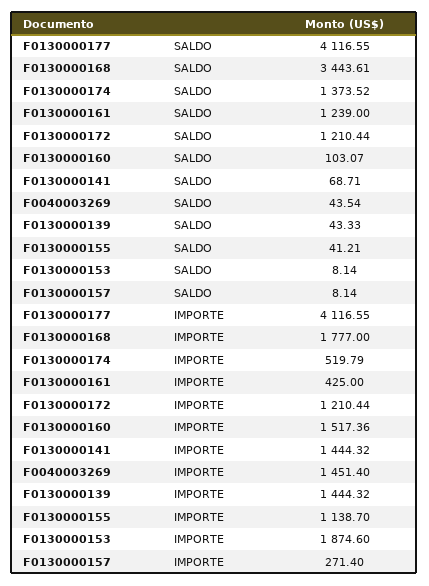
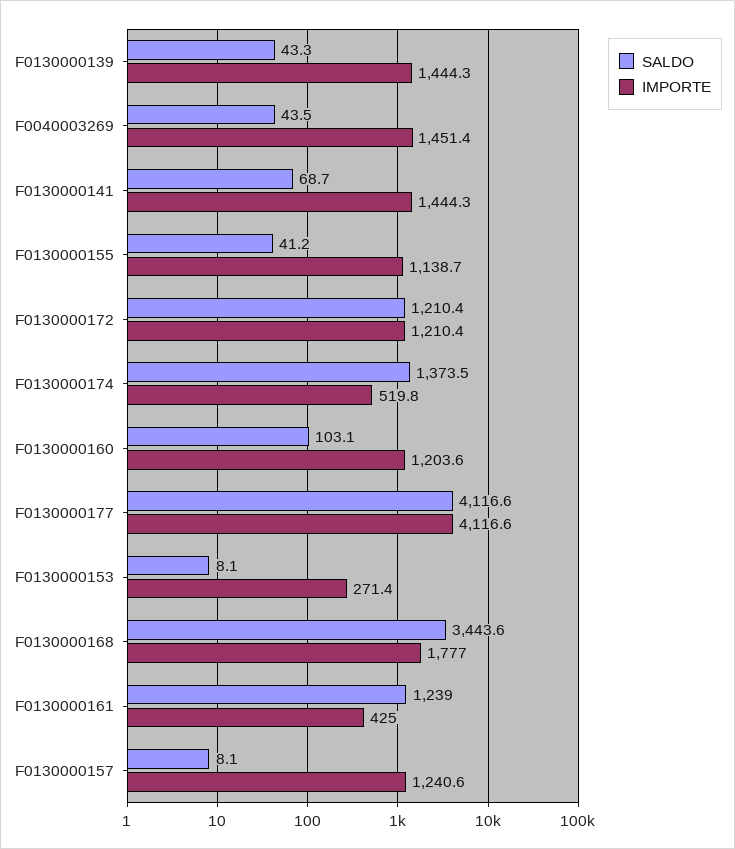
IMPORTE, F0130000160: 1517.36 -> 1203.6
IMPORTE, F0130000153: 1874.6 -> 271.4
IMPORTE, F0130000157: 271.4 -> 1240.6

